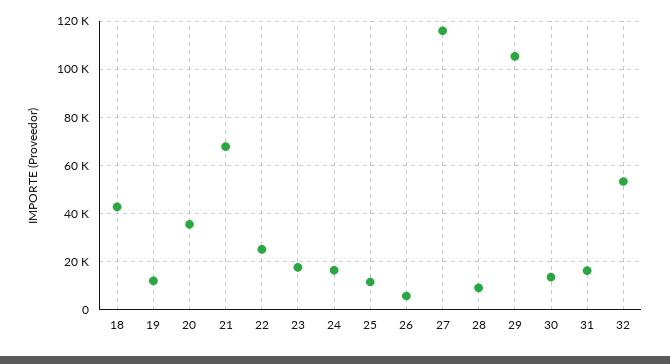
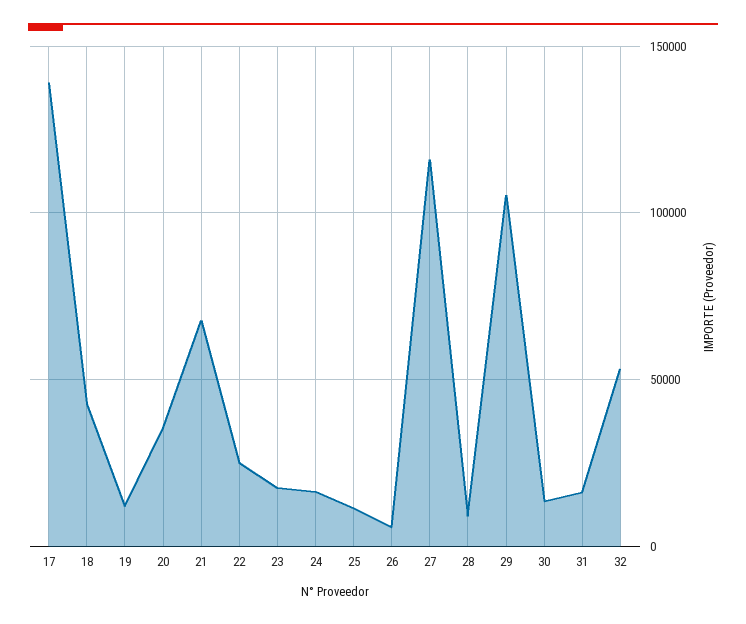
17: none -> 140000

